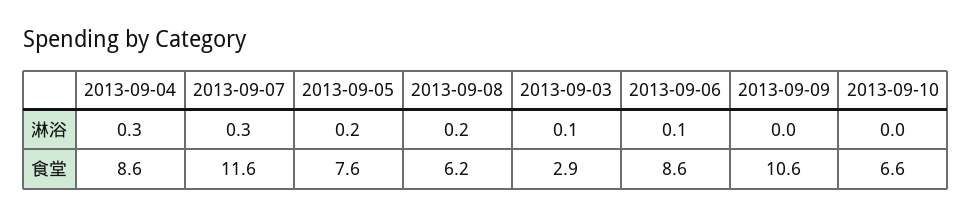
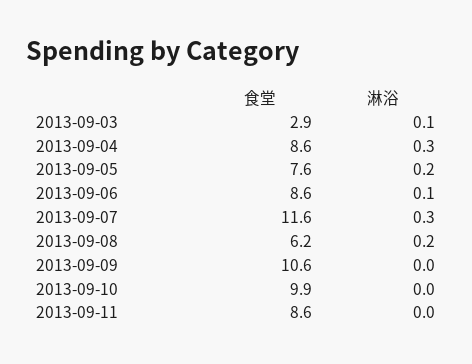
2013-09-10, 食堂: 6.6 -> 9.9
2013-09-11, 食堂: none -> 8.6
2013-09-11, 淋浴: none -> 0

